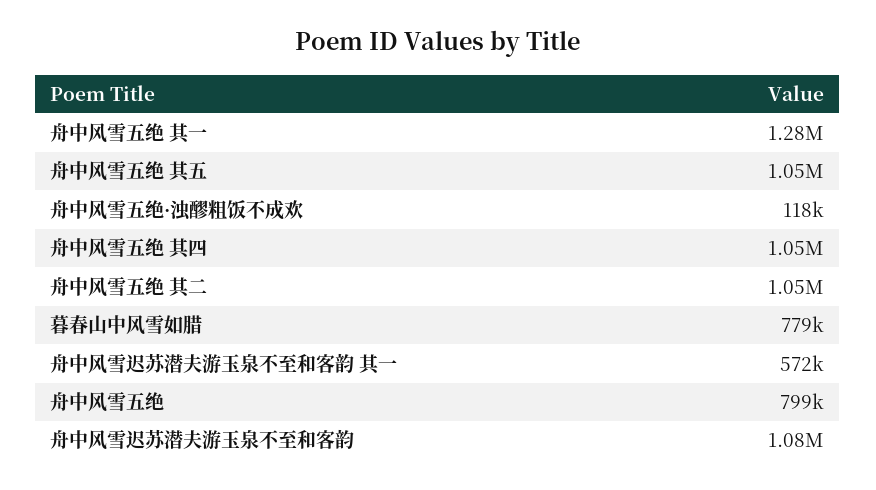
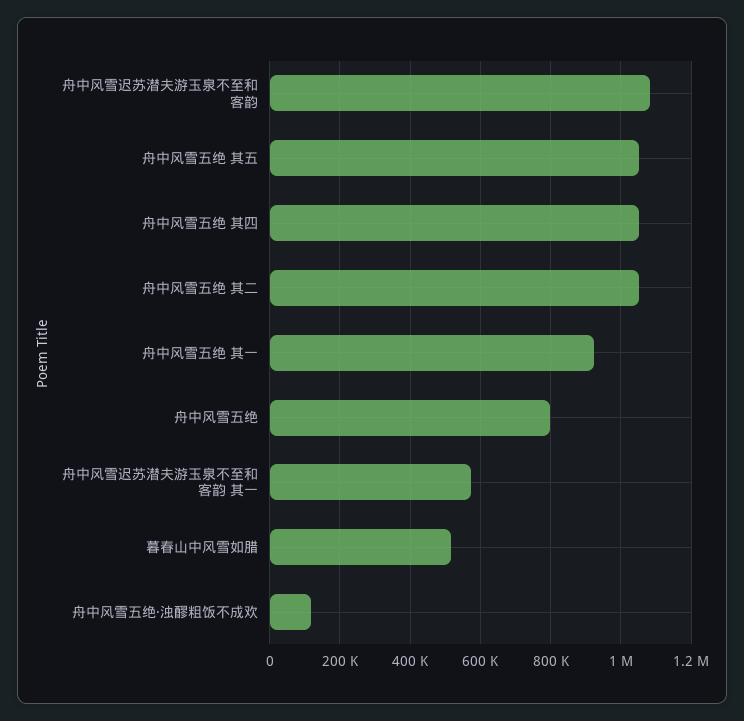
舟中风雪五绝 其一: 1280000 -> 920000
暮春山中风雪如腊: 779000 -> 520000

